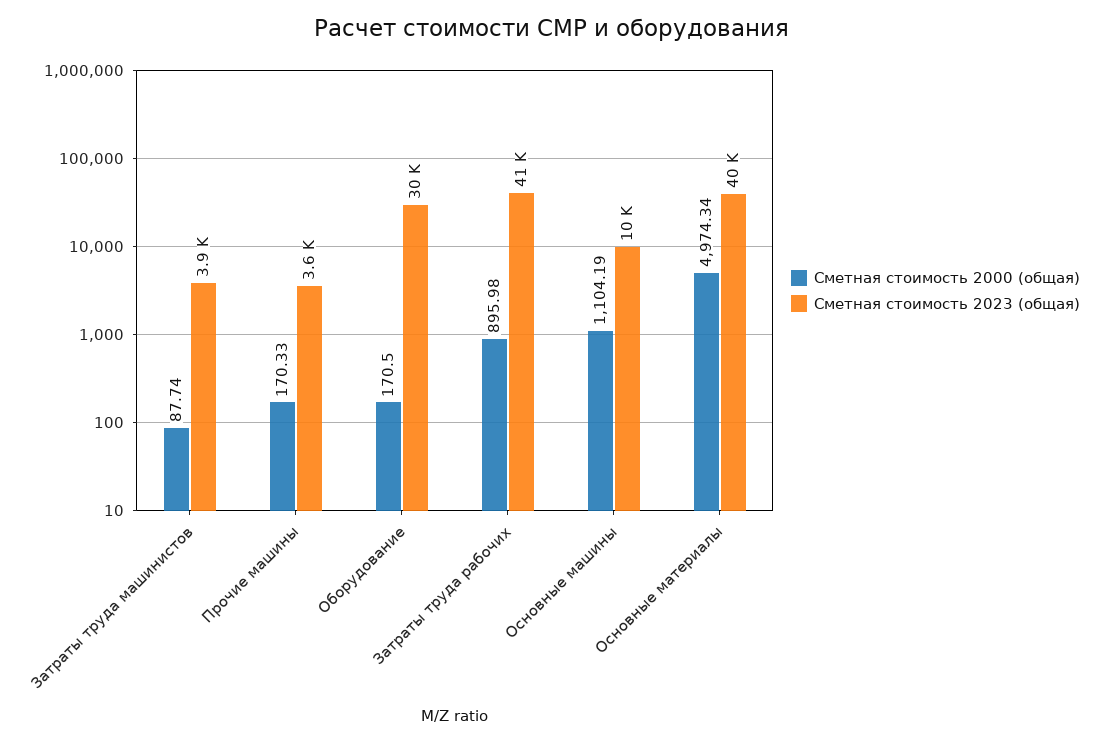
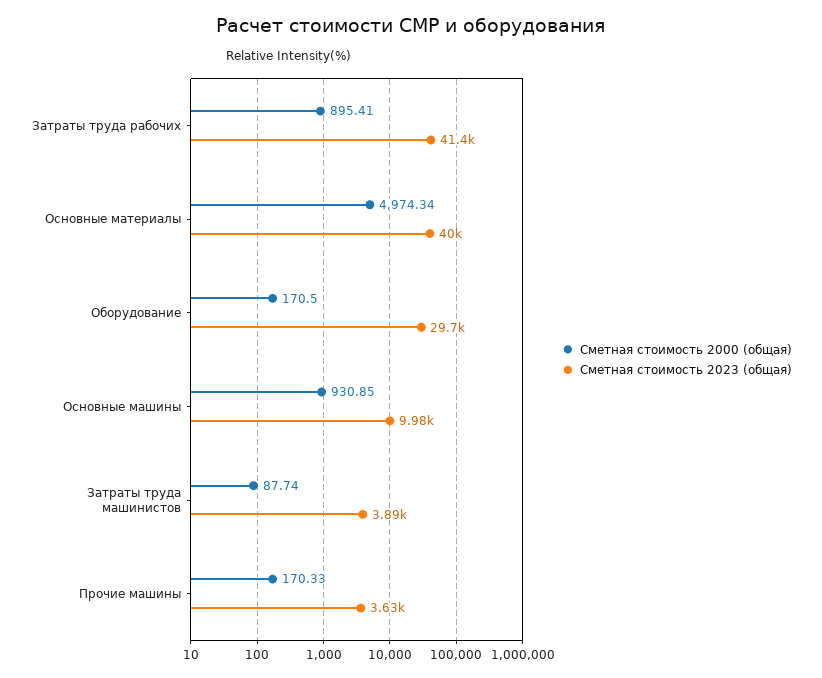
Сметная стоимость 2000 (общая), Затраты труда рабочих: 895.98 -> 895.41
Сметная стоимость 2000 (общая), Основные машины: 1104.19 -> 930.85

